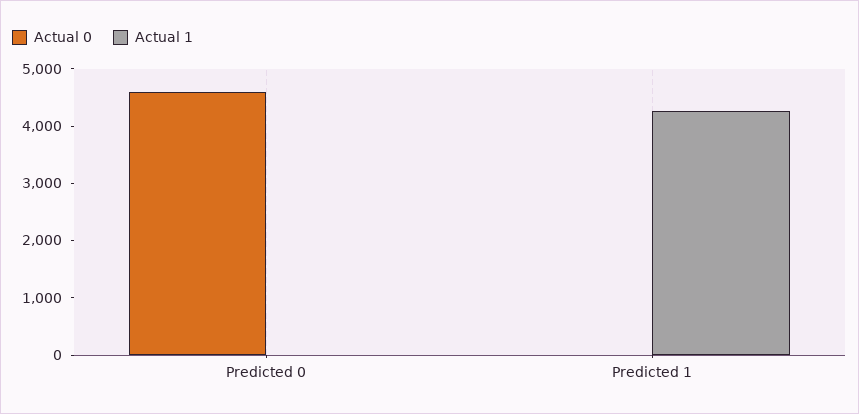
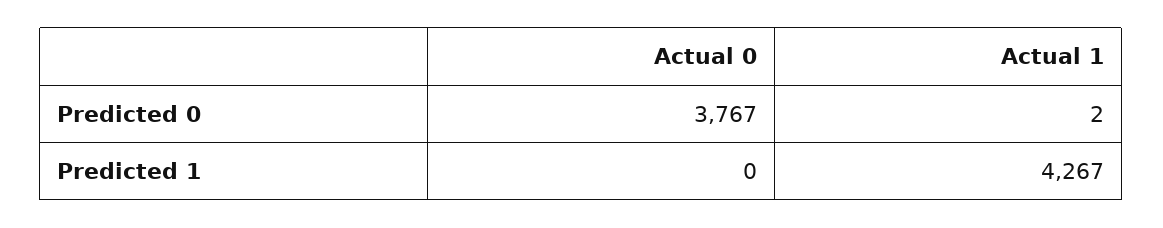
Actual 0, Predicted 0: 4600 -> 3767

